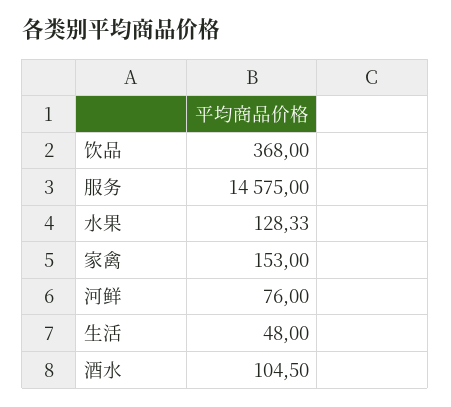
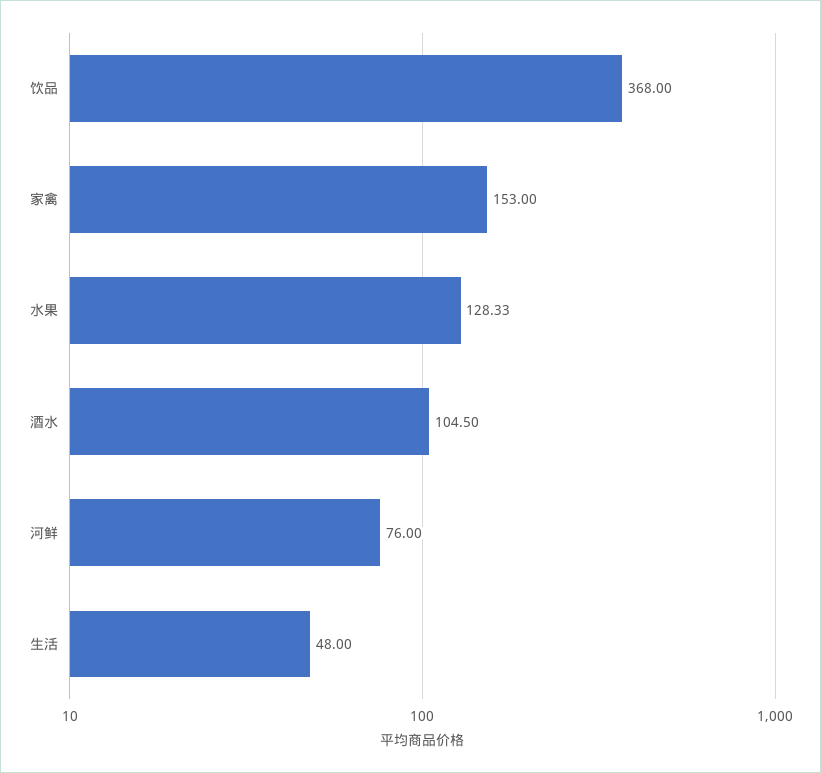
服务: 14575 -> none

